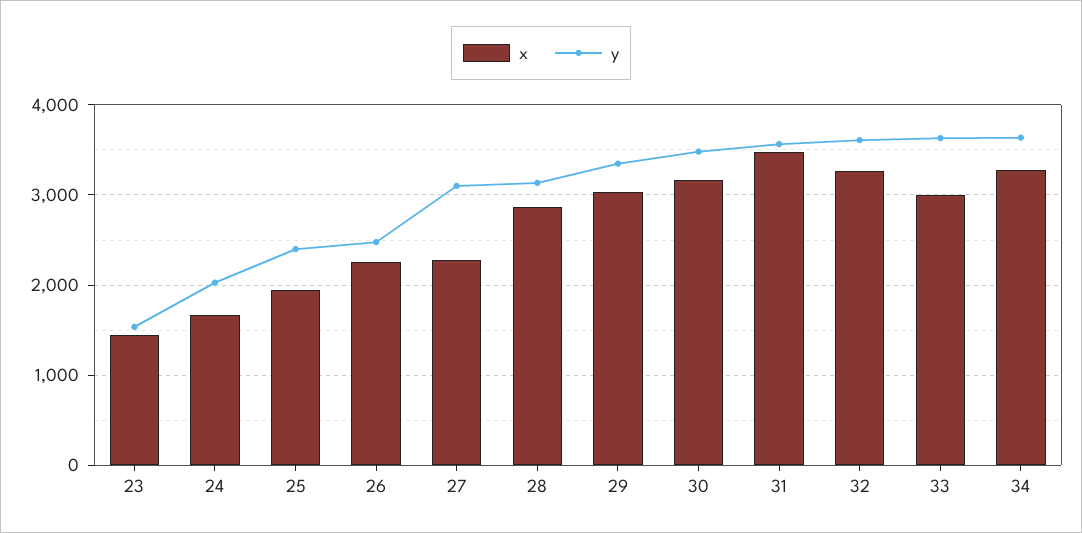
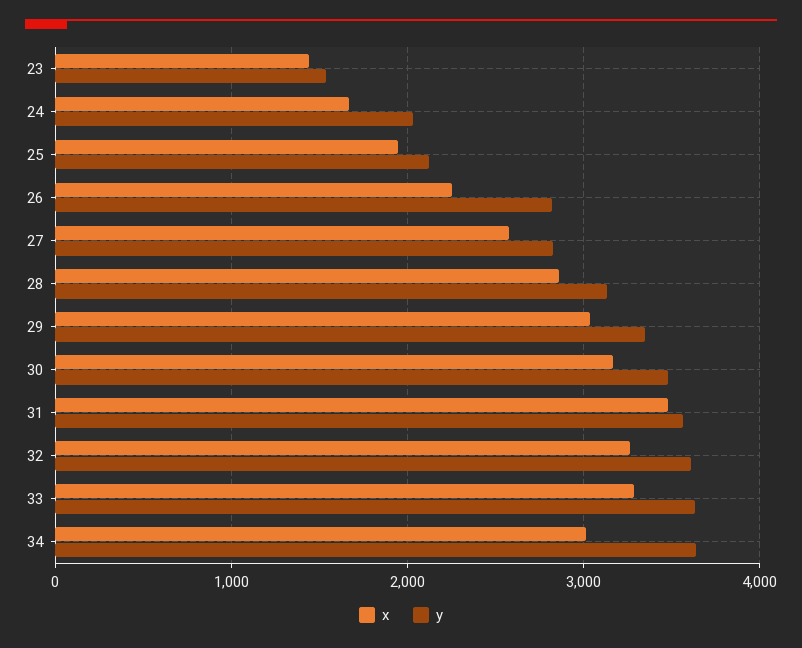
y, 25: 2400 -> 2100
y, 26: 2500 -> 2800
x, 27: 2300 -> 2600
y, 27: 3100 -> 2800
x, 33: 3000 -> 3300
x, 34: 3300 -> 3000

